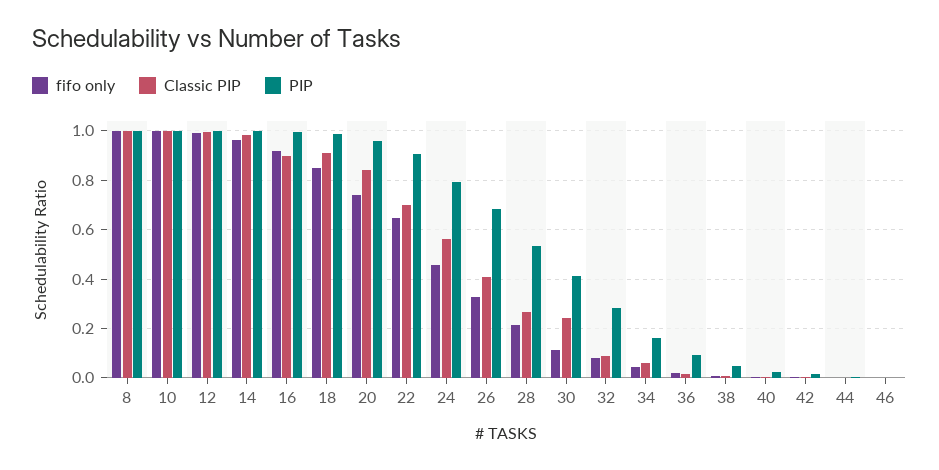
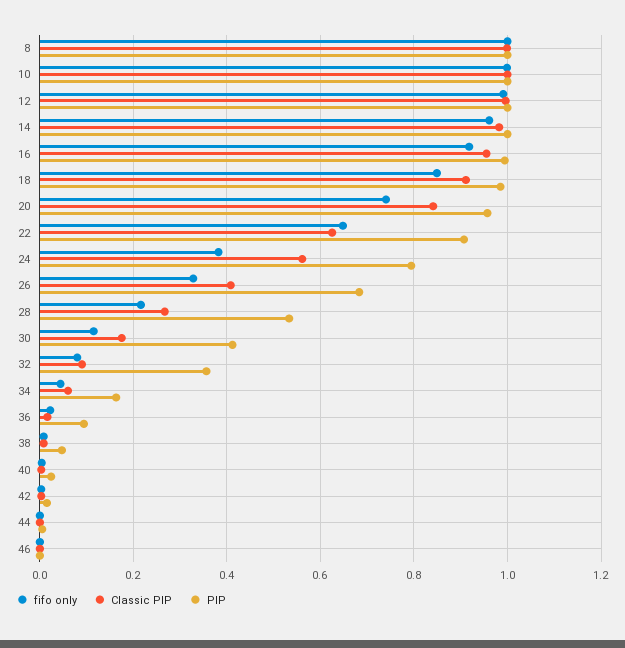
Classic PIP, 16: 0.9 -> 0.96
Classic PIP, 22: 0.7 -> 0.62
fifo only, 24: 0.45 -> 0.38
Classic PIP, 30: 0.25 -> 0.18
PIP, 32: 0.275 -> 0.36

